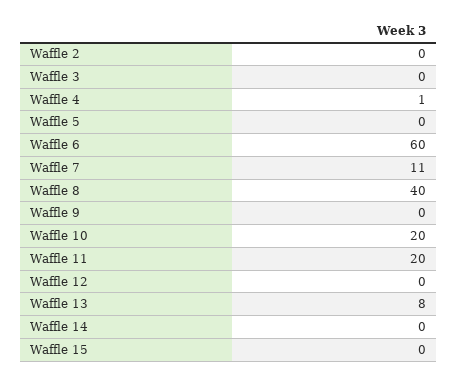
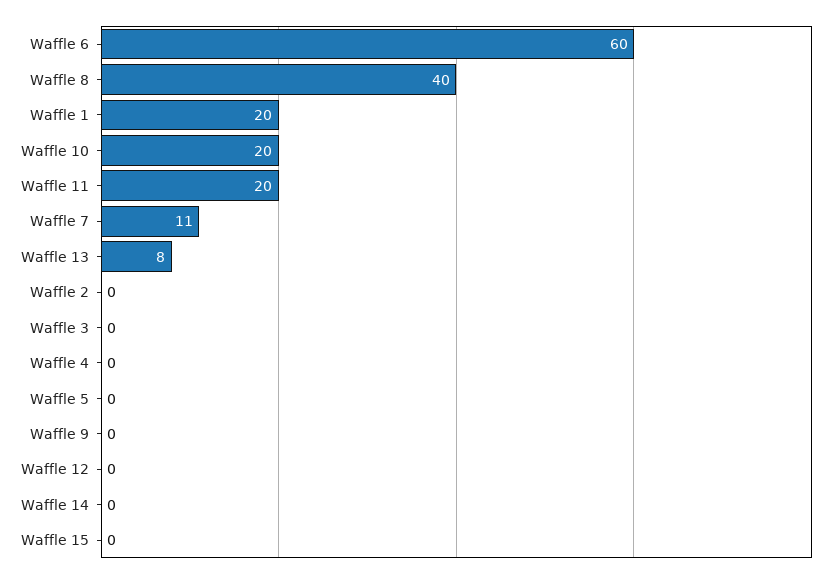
Waffle 4: 1 -> 0
Waffle 1: none -> 20

